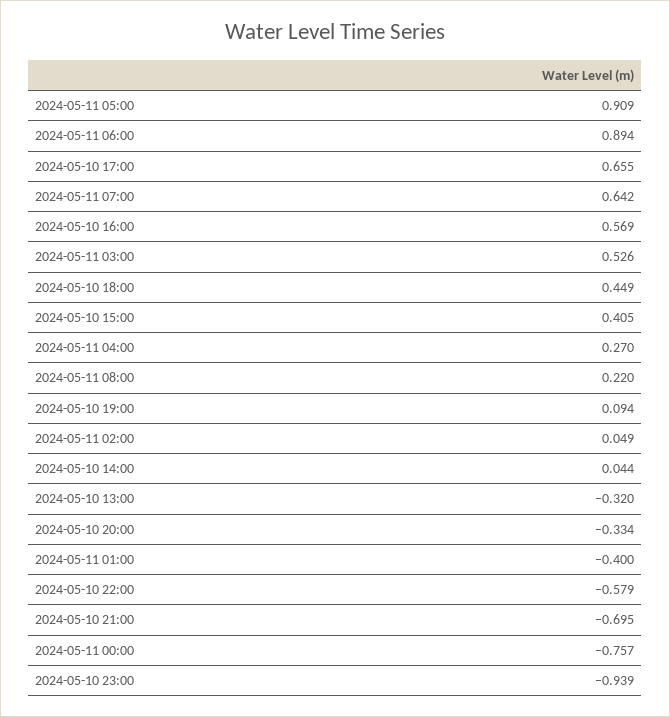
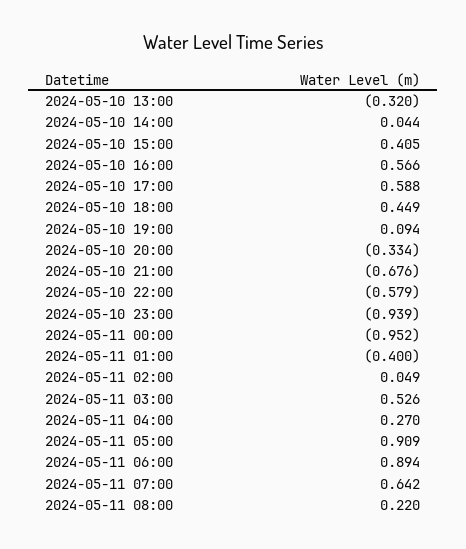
2024-05-10 17:00: 0.655 -> 0.588
2024-05-10 16:00: 0.569 -> 0.566
2024-05-10 21:00: -0.695 -> -0.676
2024-05-11 00:00: -0.757 -> -0.952

